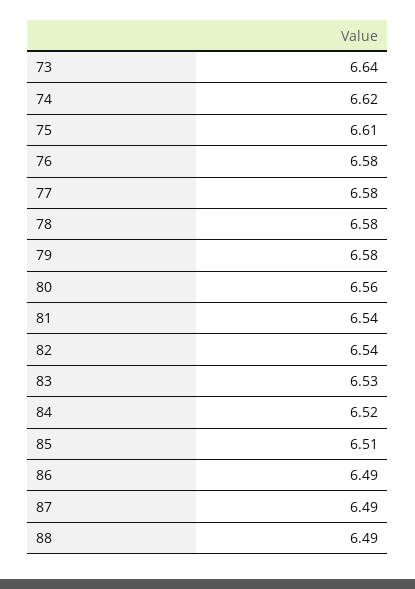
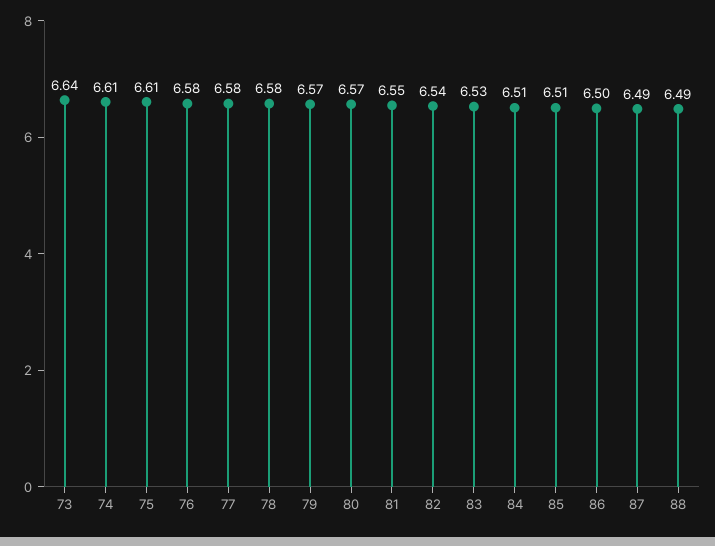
74: 6.62 -> 6.61
79: 6.58 -> 6.57
80: 6.56 -> 6.57
81: 6.54 -> 6.55
84: 6.52 -> 6.51
86: 6.49 -> 6.5

